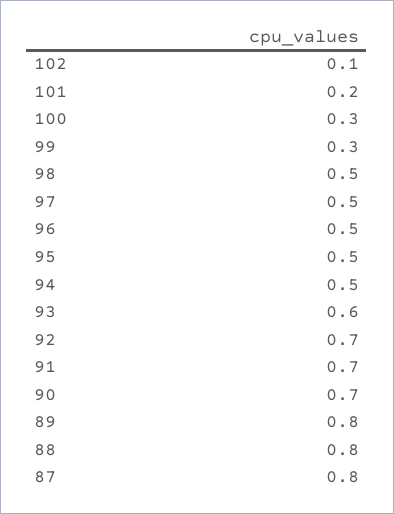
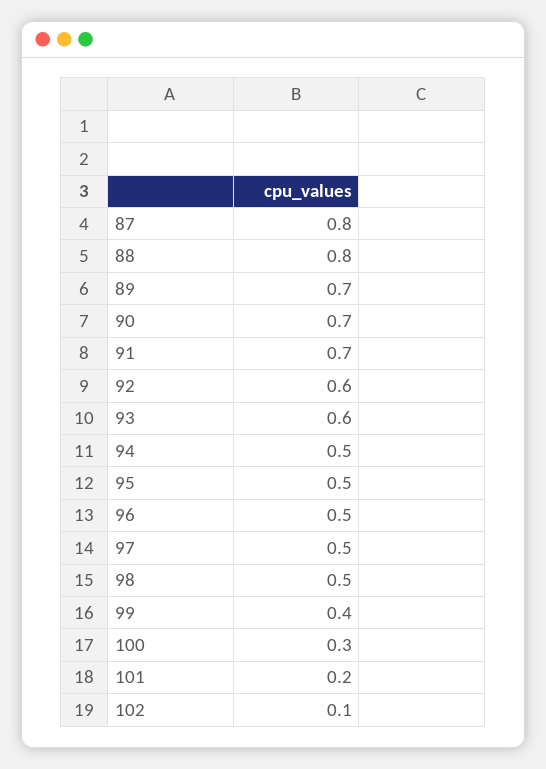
99: 0.3 -> 0.4
92: 0.7 -> 0.6
89: 0.8 -> 0.7

